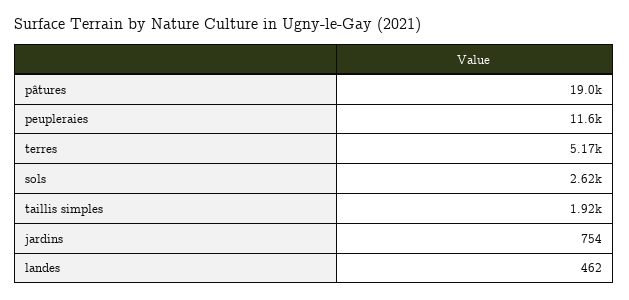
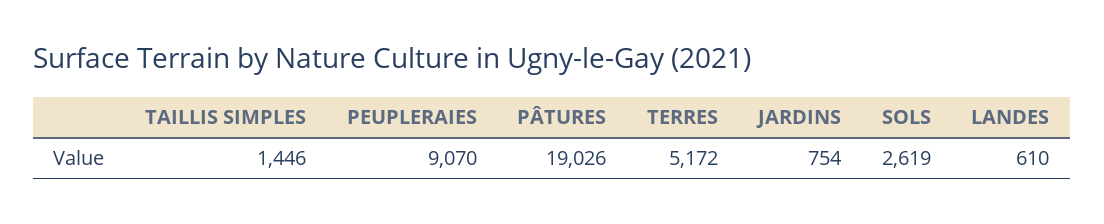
peupleraies: 11600 -> 9070
taillis simples: 1920 -> 1446
landes: 462 -> 610

